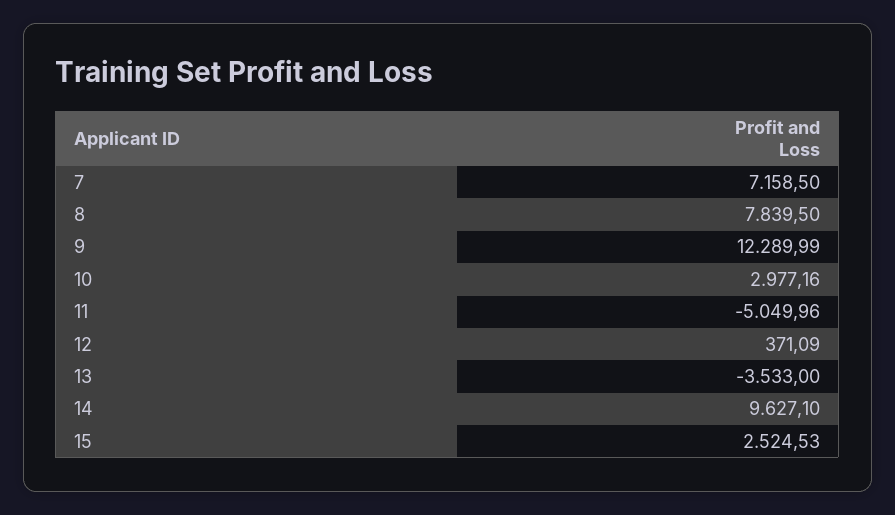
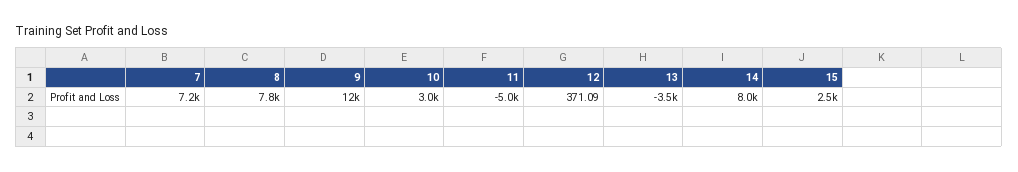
14: 9627.1 -> 8000

